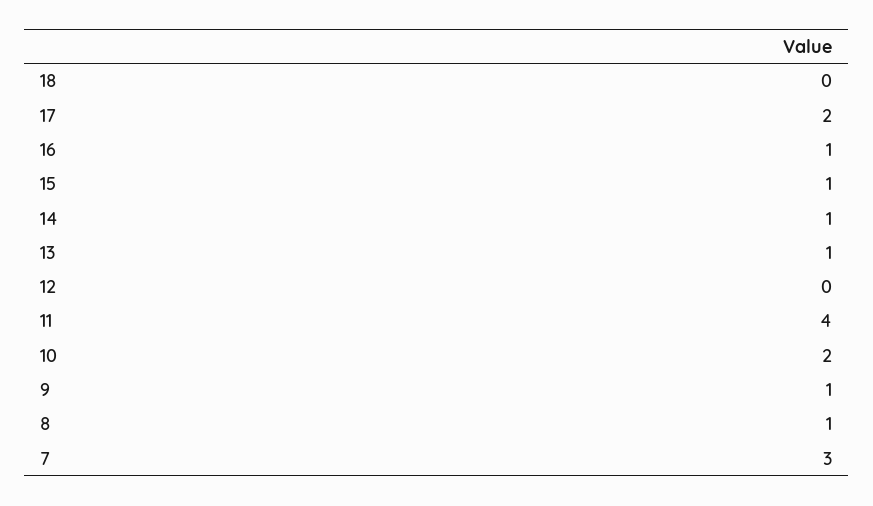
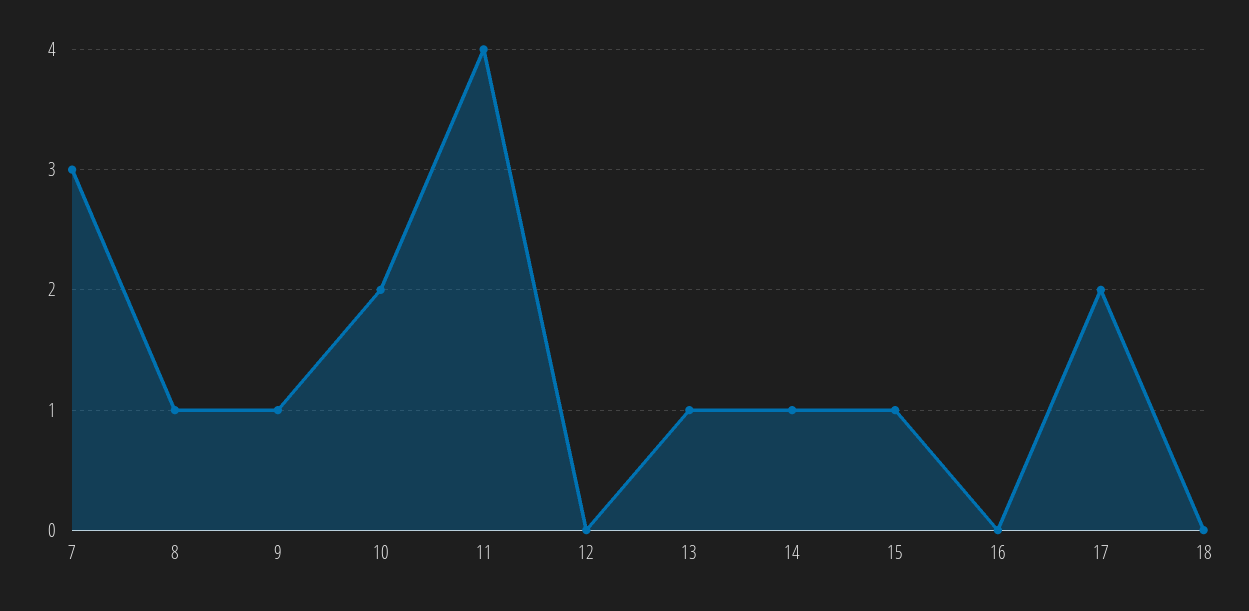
16: 1 -> 0

